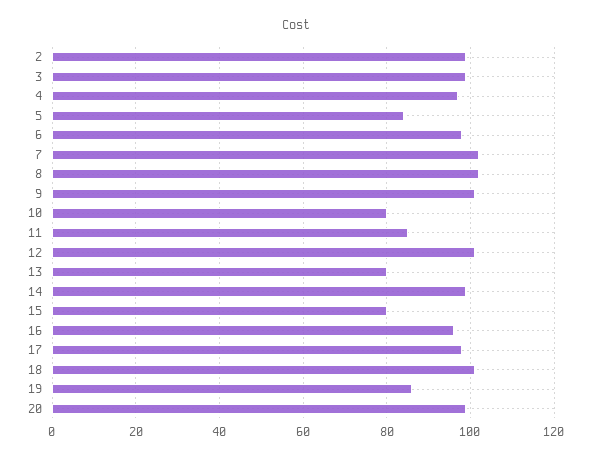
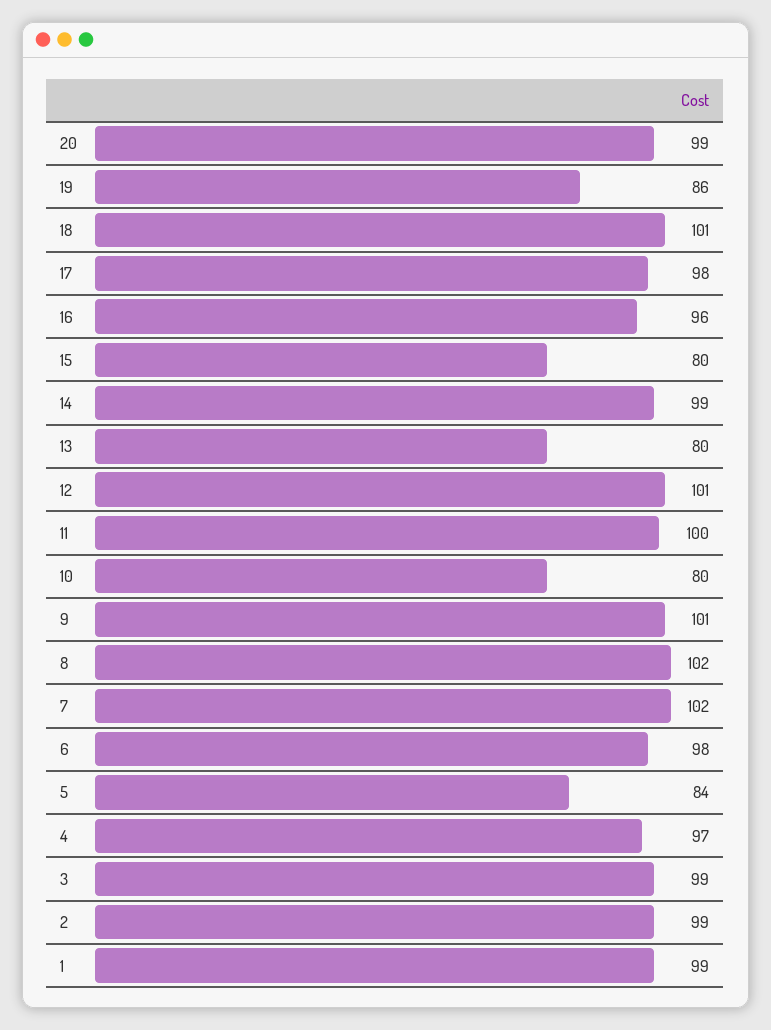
11: 85 -> 100
1: none -> 99

